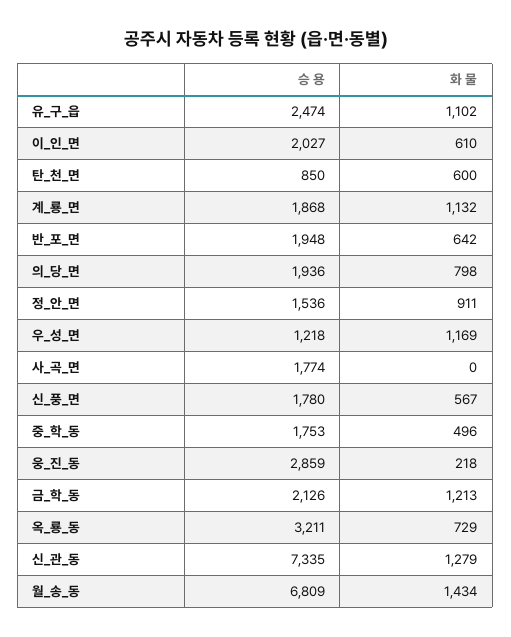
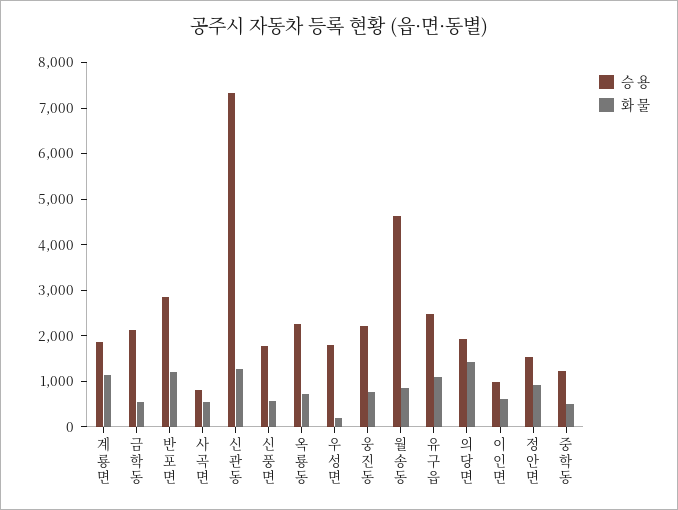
승 용, 이_인_면: 2027 -> 1000
승 용, 탄_천_면: 850 -> none
화 물, 탄_천_면: 600 -> none
승 용, 반_포_면: 1948 -> 2800
화 물, 반_포_면: 642 -> 1200
화 물, 의_당_면: 798 -> 1400
승 용, 우_성_면: 1218 -> 1800
화 물, 우_성_면: 1169 -> 200
승 용, 사_곡_면: 1774 -> 800
화 물, 사_곡_면: 0 -> 600
승 용, 중_학_동: 1753 -> 1200
승 용, 웅_진_동: 2859 -> 2200
화 물, 웅_진_동: 218 -> 800
화 물, 금_학_동: 1213 -> 600
승 용, 옥_룡_동: 3211 -> 2200
승 용, 월_송_동: 6809 -> 4600
화 물, 월_송_동: 1434 -> 800

